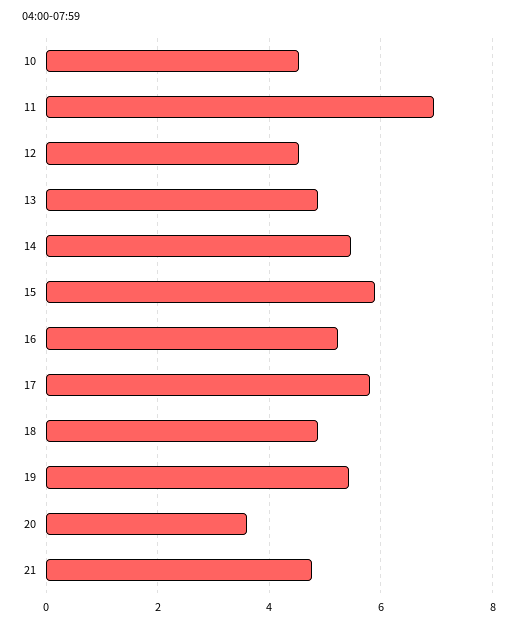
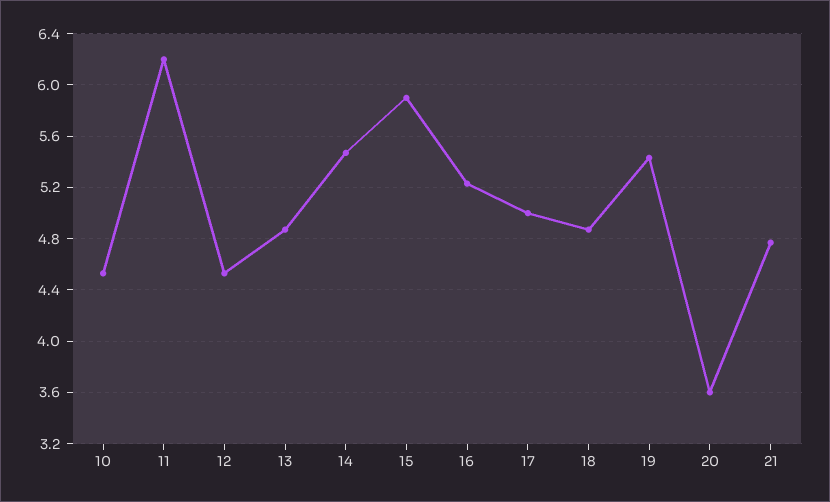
11: 7 -> 6.2
17: 5.8 -> 5

